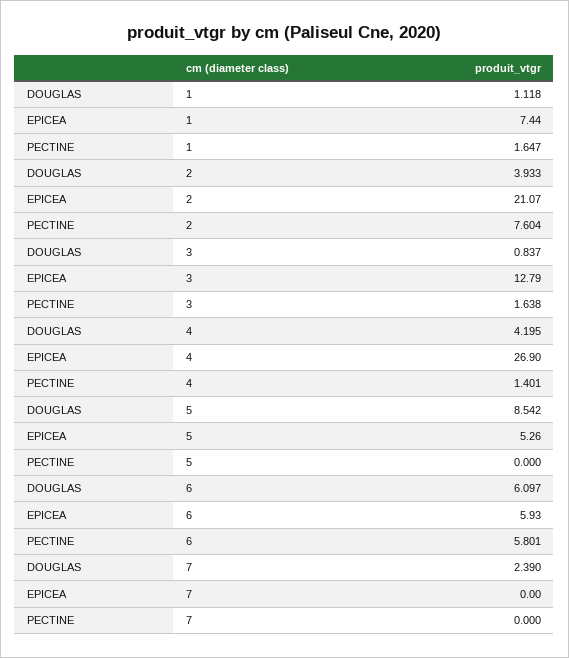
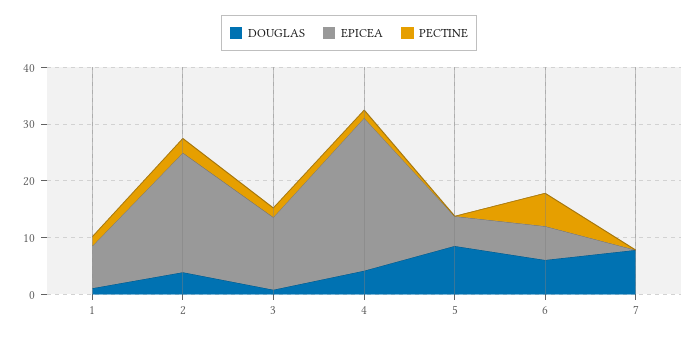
PECTINE, 2: 7.604 -> 2
DOUGLAS, 7: 2.39 -> 8

